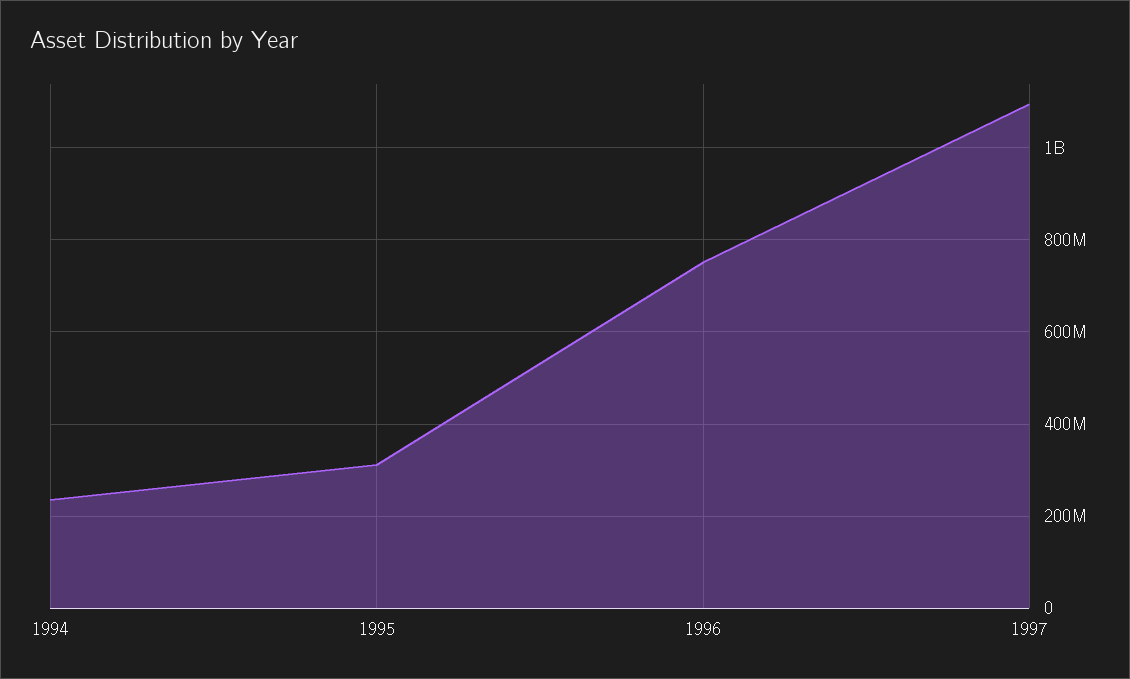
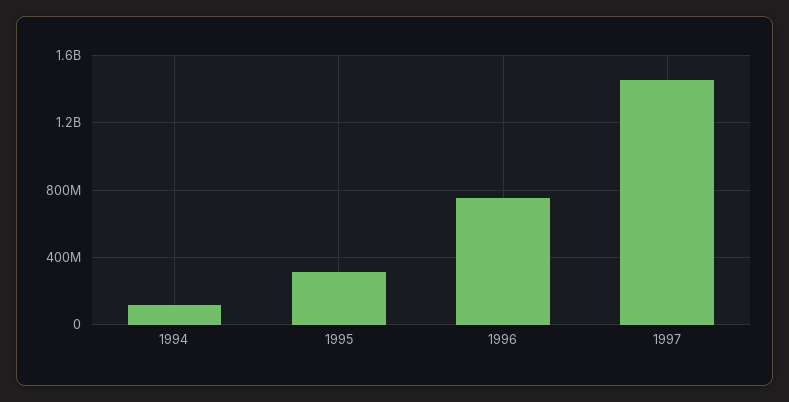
1994: 240000000 -> 100000000
1997: 1100000000 -> 1450000000

